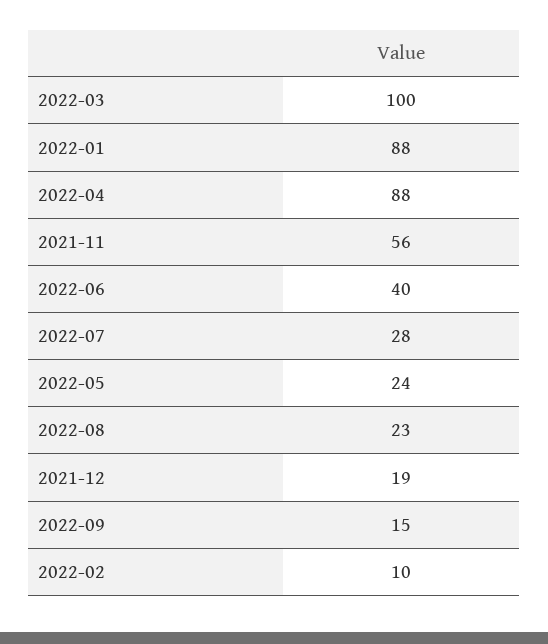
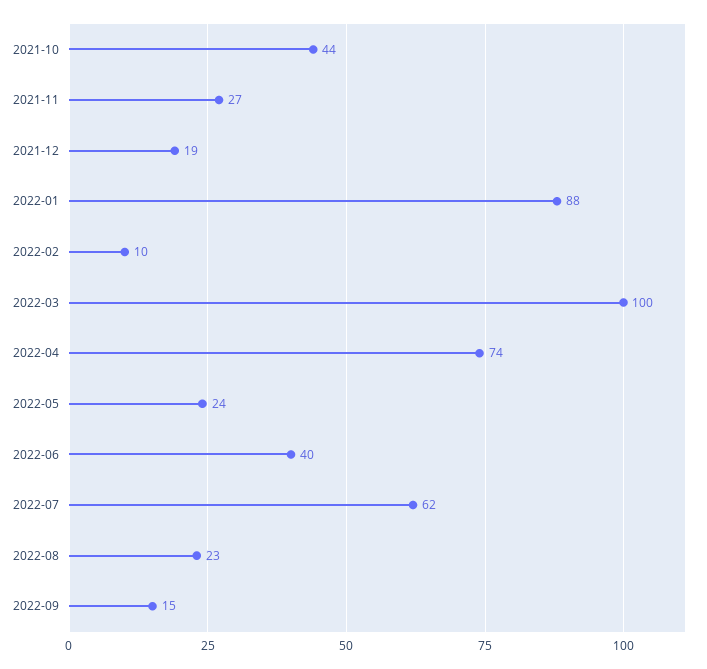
2022-04: 88 -> 74
2021-11: 56 -> 27
2022-07: 28 -> 62
2021-10: none -> 44

